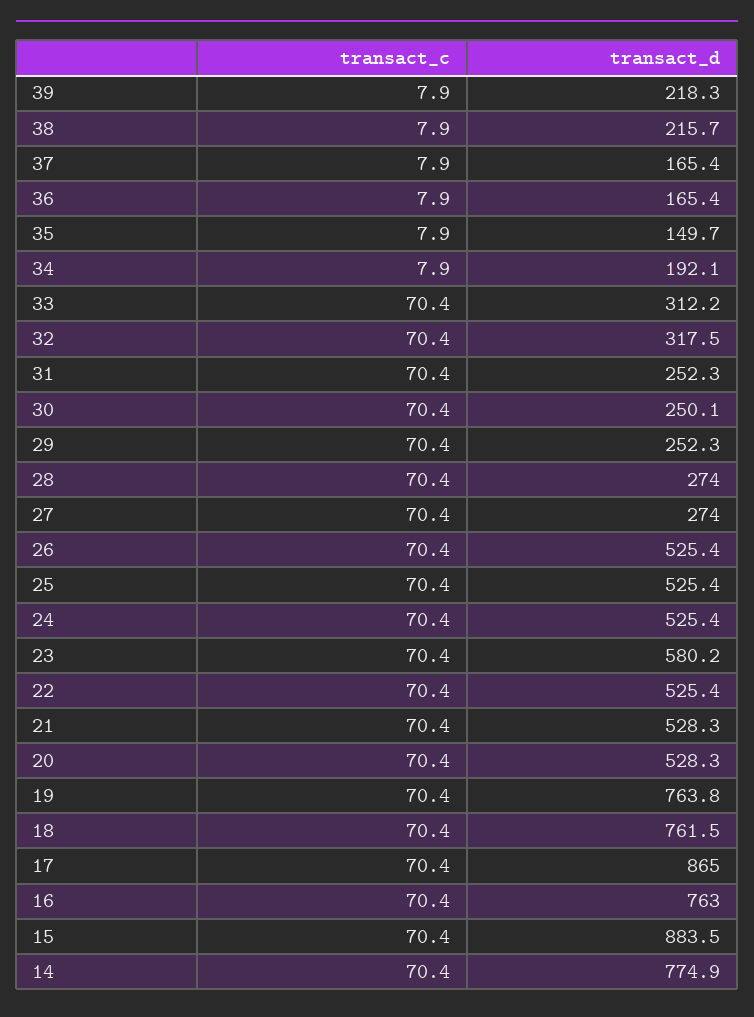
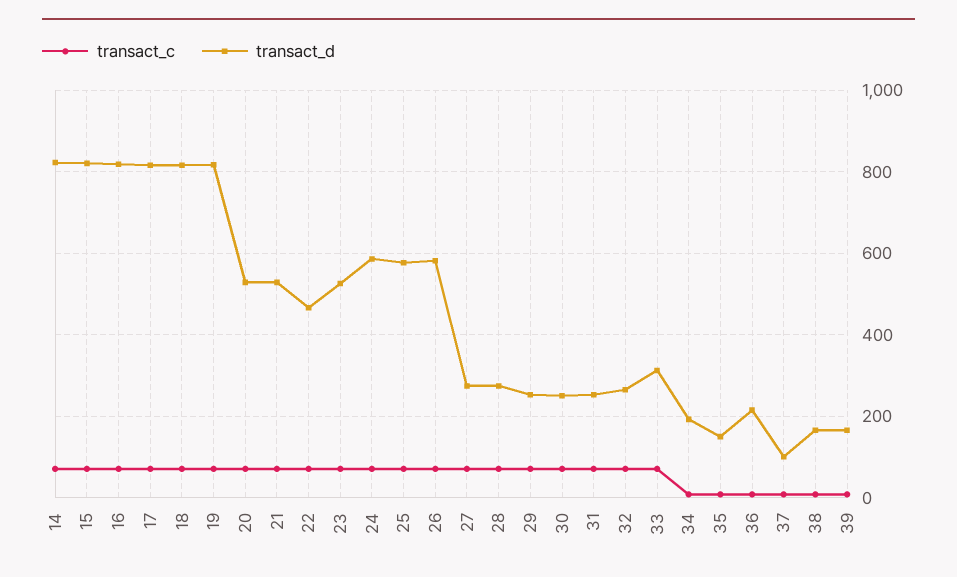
transact_d, 39: 218.3 -> 160
transact_d, 38: 215.7 -> 160
transact_d, 37: 165.4 -> 100
transact_d, 36: 165.4 -> 220
transact_d, 32: 317.5 -> 260
transact_d, 26: 525.4 -> 580
transact_d, 25: 525.4 -> 580
transact_d, 24: 525.4 -> 580
transact_d, 23: 580.2 -> 520
transact_d, 22: 525.4 -> 460
transact_d, 19: 763.8 -> 820
transact_d, 18: 761.5 -> 820
transact_d, 17: 865 -> 820
transact_d, 16: 763 -> 820
transact_d, 15: 883.5 -> 820
transact_d, 14: 774.9 -> 820

